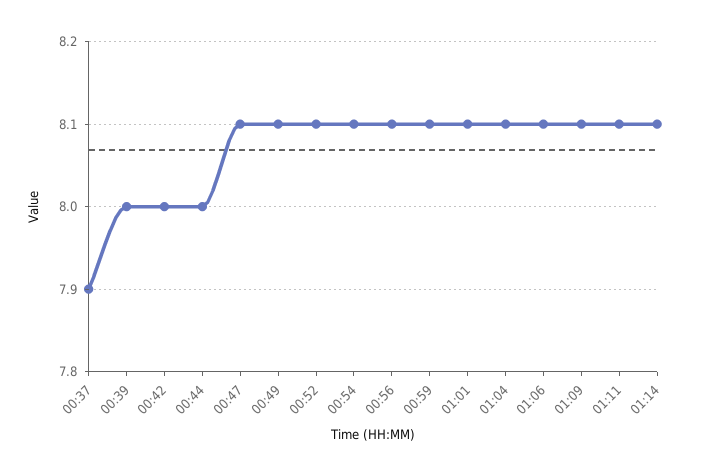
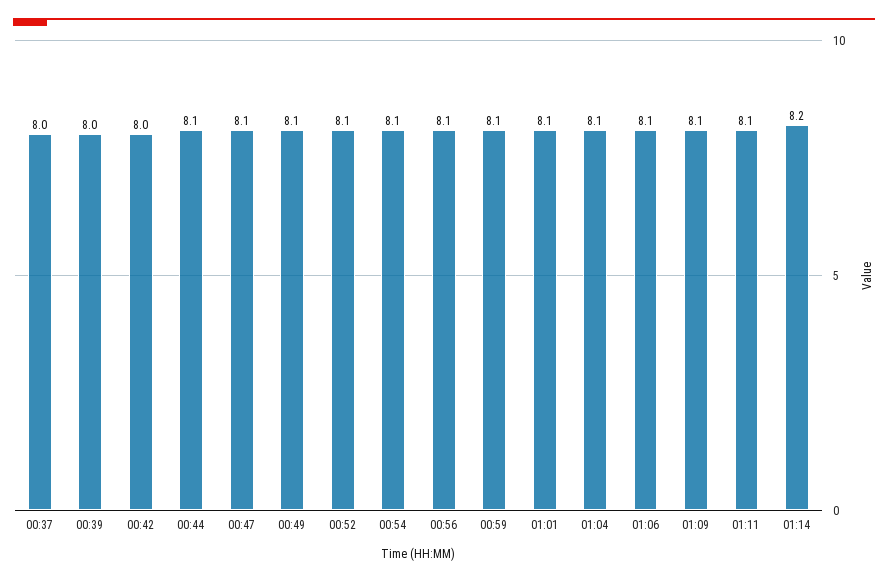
00:37: 7.9 -> 8
00:44: 8 -> 8.1
01:14: 8.1 -> 8.2

